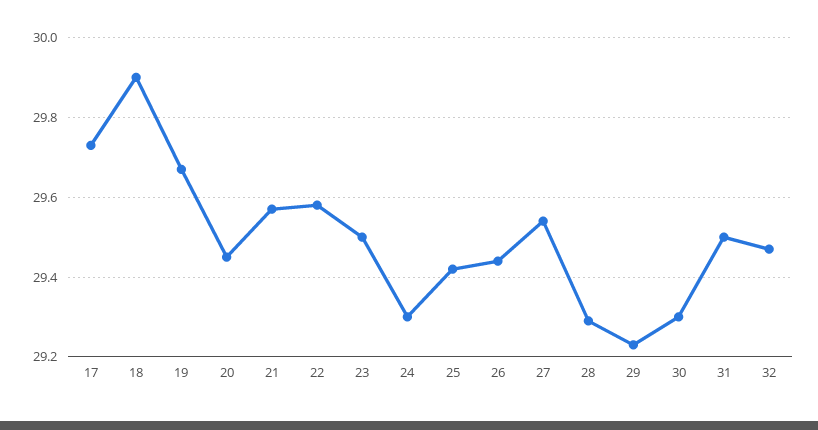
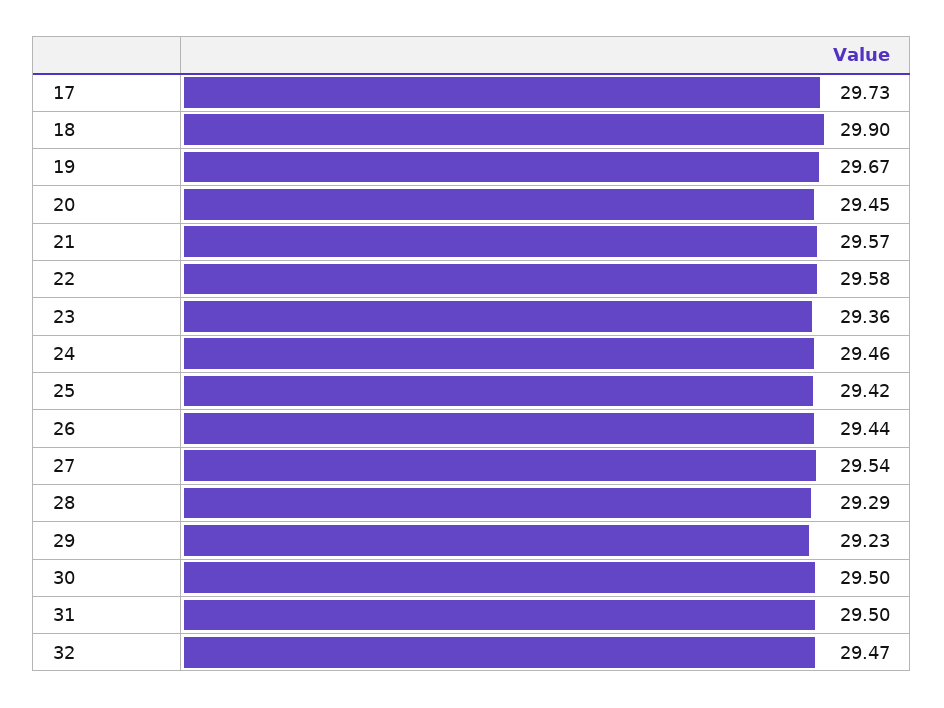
23: 29.5 -> 29.36
24: 29.3 -> 29.46
30: 29.3 -> 29.5

